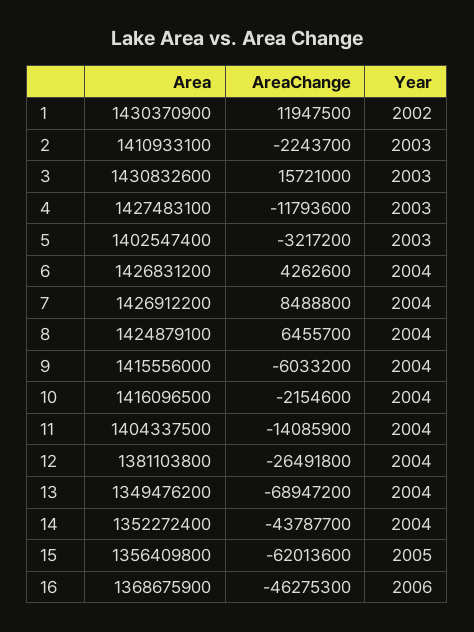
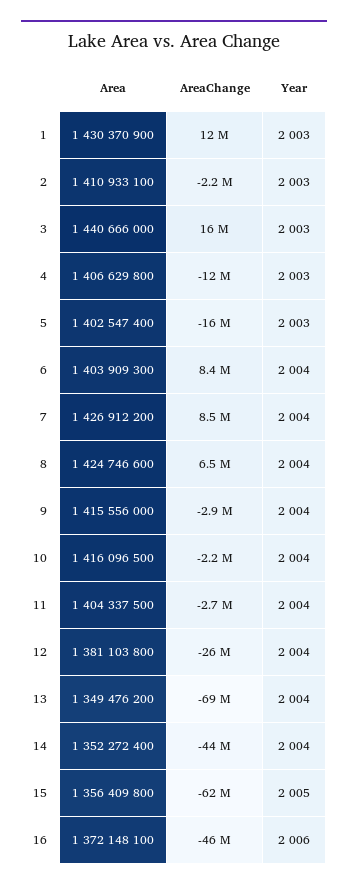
Year, 1: 2002 -> 2003
Area, 3: 1430832600 -> 1440666000
Area, 4: 1427483100 -> 1406629800
AreaChange, 5: -3217200 -> -16000000
Area, 6: 1426831200 -> 1403909300
AreaChange, 6: 4262600 -> 8400000
Area, 8: 1424879100 -> 1424746600
AreaChange, 9: -6033200 -> -2900000
AreaChange, 11: -14085900 -> -2700000
Area, 16: 1368675900 -> 1372148100

